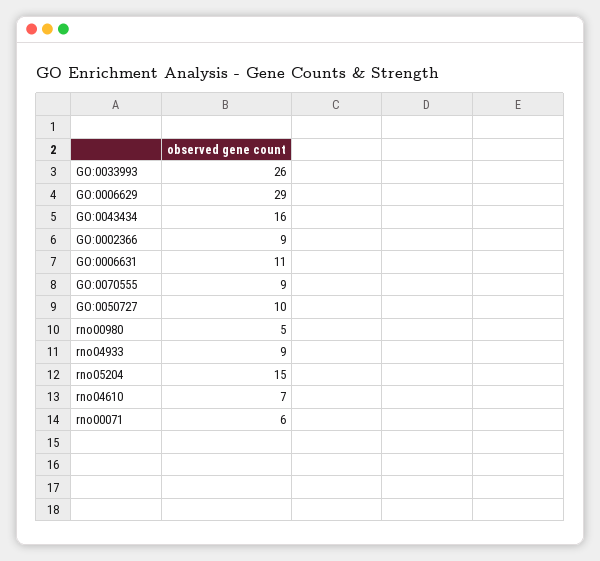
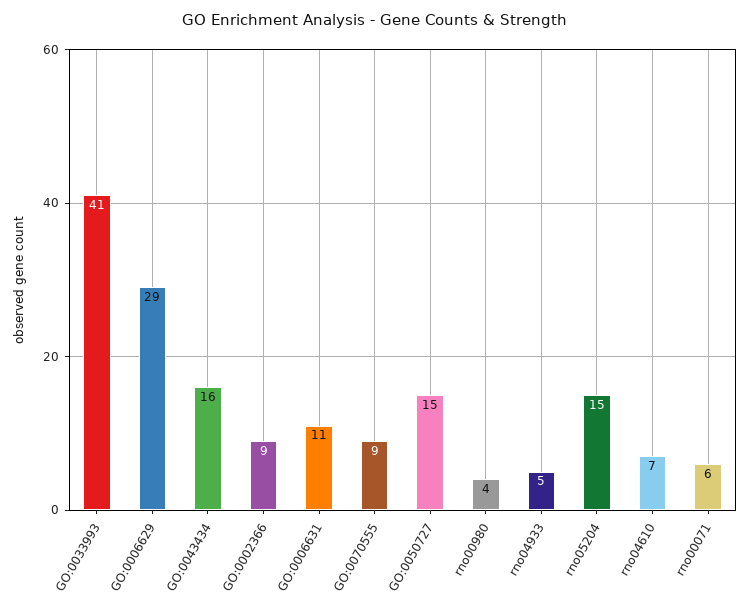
GO:0033993: 26 -> 41
GO:0050727: 10 -> 15
rno00980: 5 -> 4
rno04933: 9 -> 5

